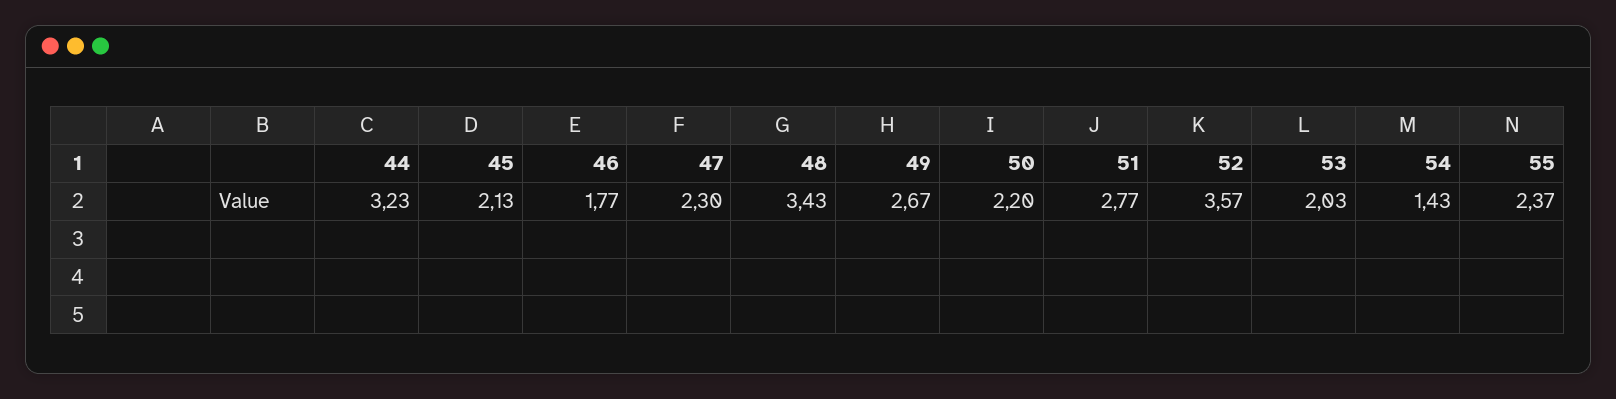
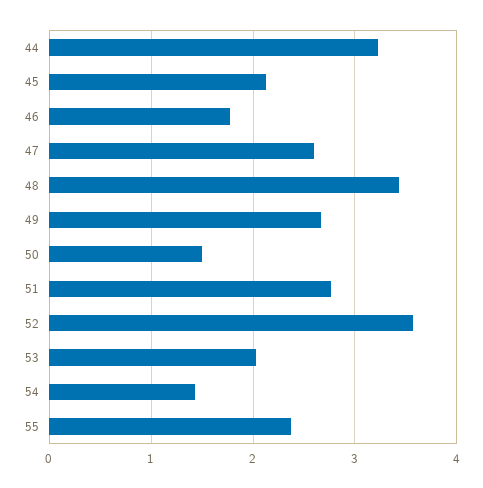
47: 2.3 -> 2.6
50: 2.2 -> 1.5

